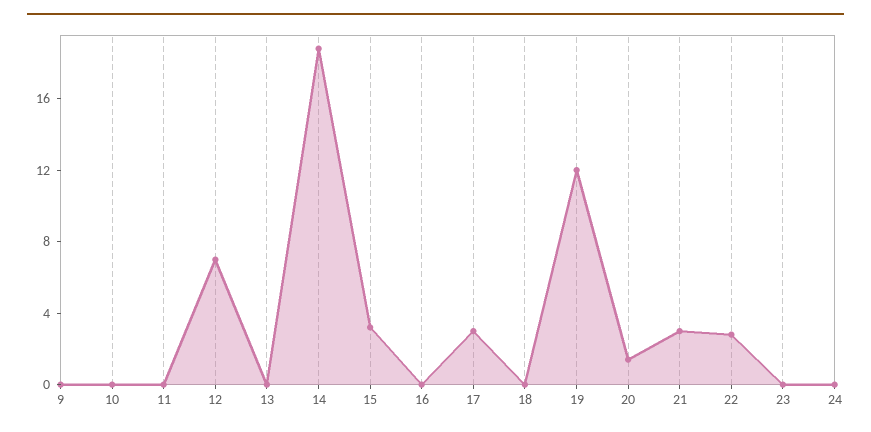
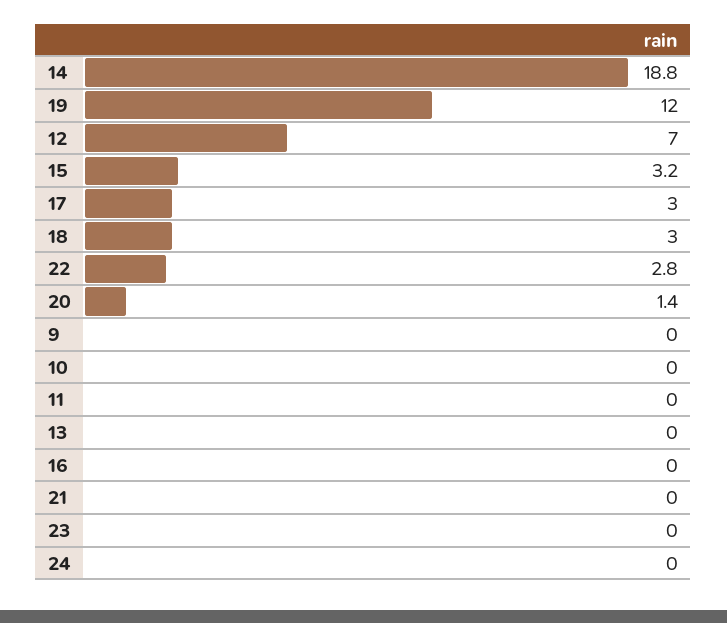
18: 0 -> 3
21: 3 -> 0

